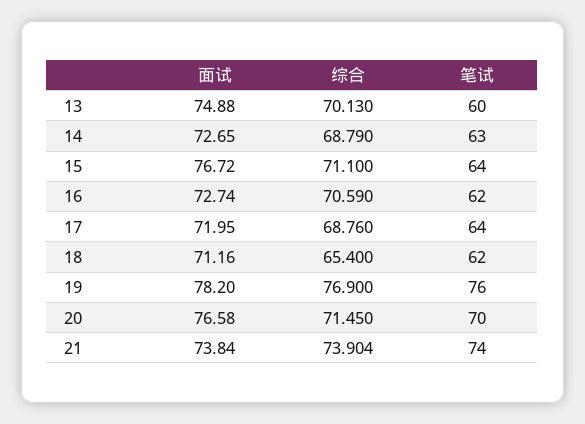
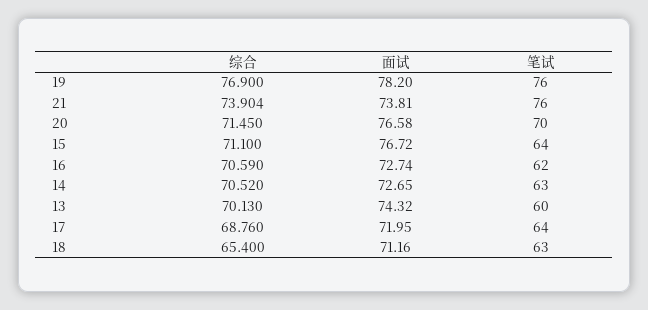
面试, 13: 74.88 -> 74.32
综合, 14: 68.79 -> 70.52
笔试, 18: 62 -> 63
面试, 21: 73.84 -> 73.81
笔试, 21: 74 -> 76

